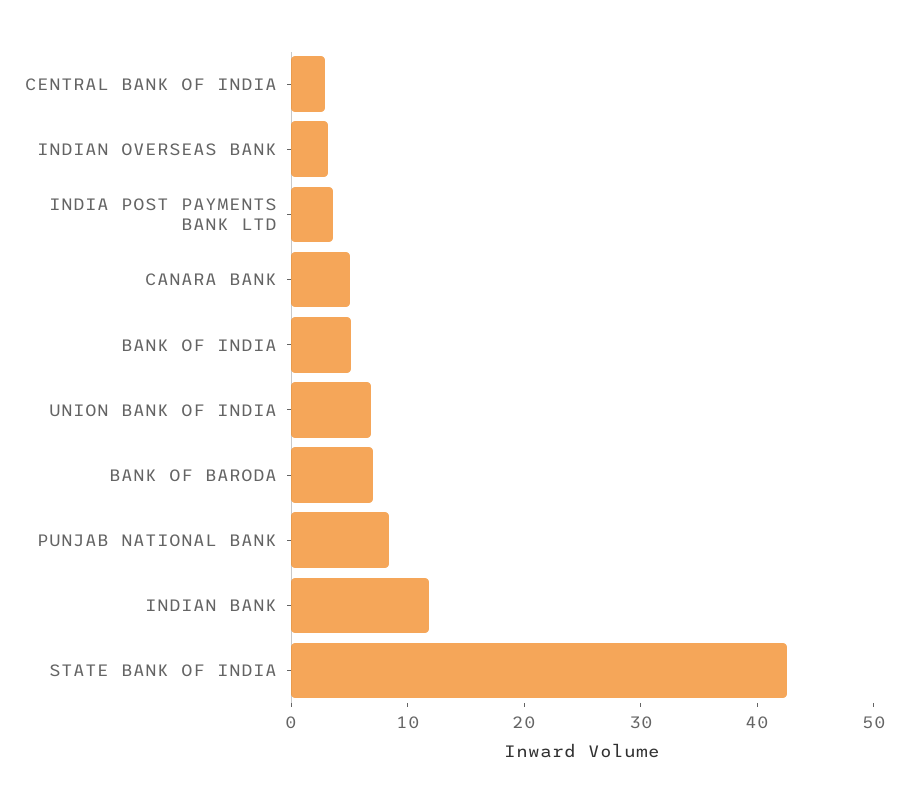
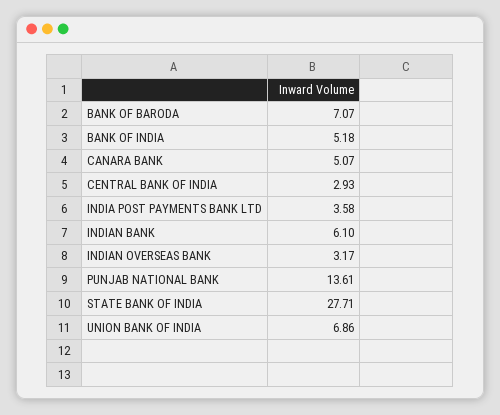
PUNJAB NATIONAL BANK: 8 -> 13.61
INDIAN BANK: 12 -> 6.1
STATE BANK OF INDIA: 42 -> 27.71

